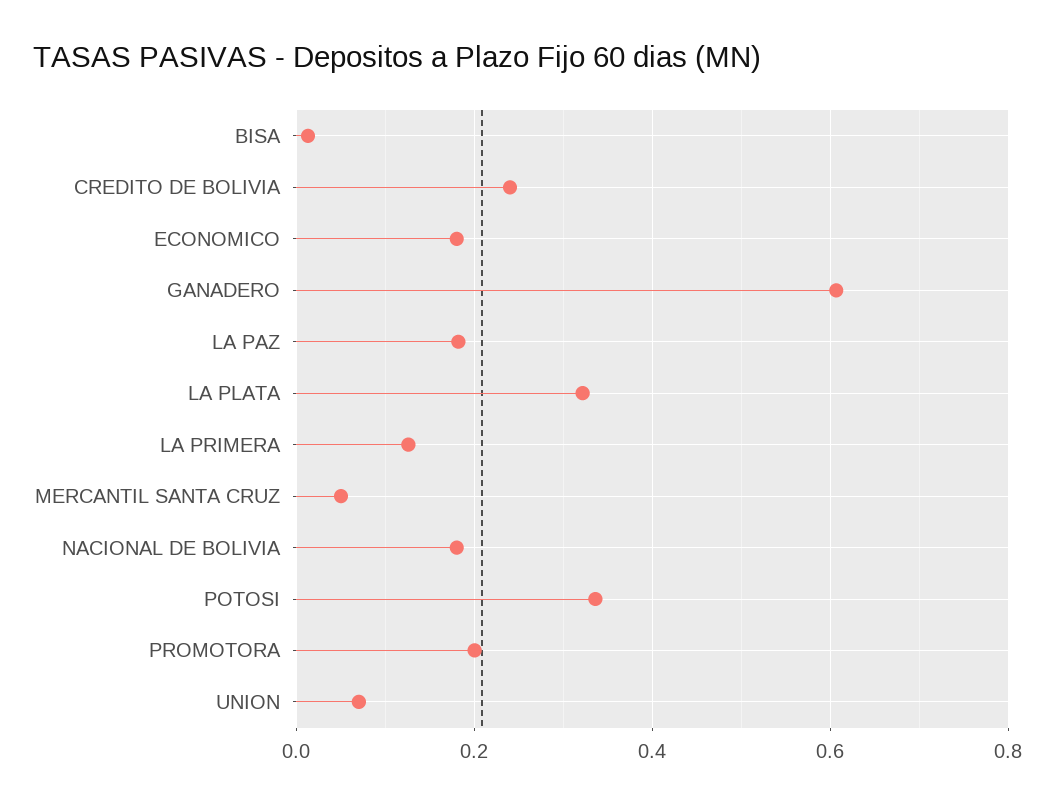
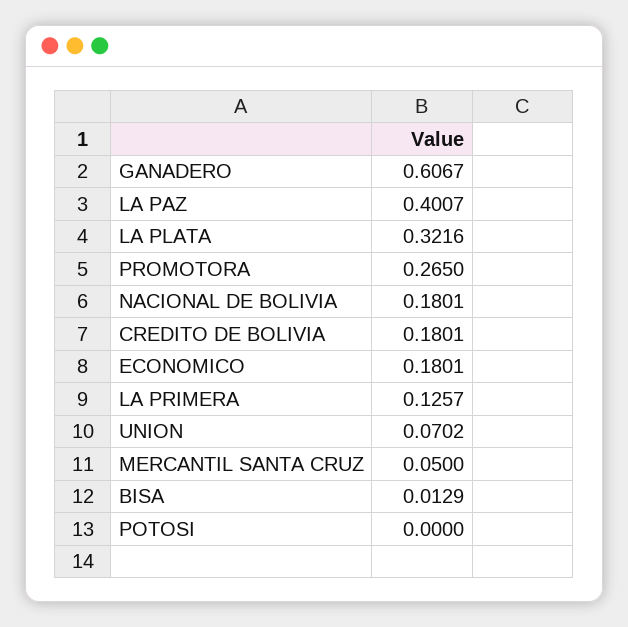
CREDITO DE BOLIVIA: 0.24 -> 0.1801
LA PAZ: 0.18 -> 0.4007
POTOSI: 0.34 -> 0
PROMOTORA: 0.2 -> 0.265

